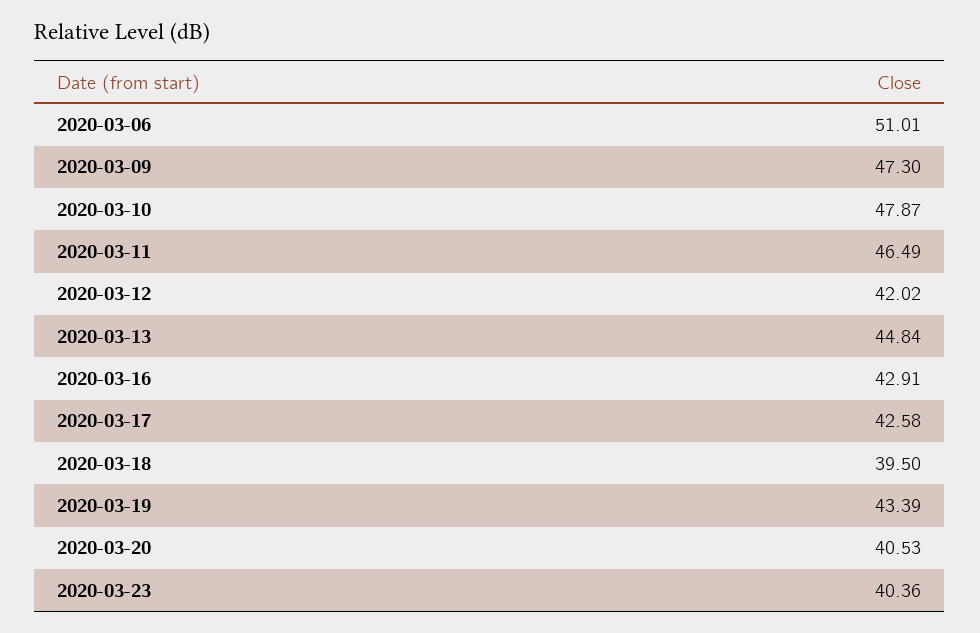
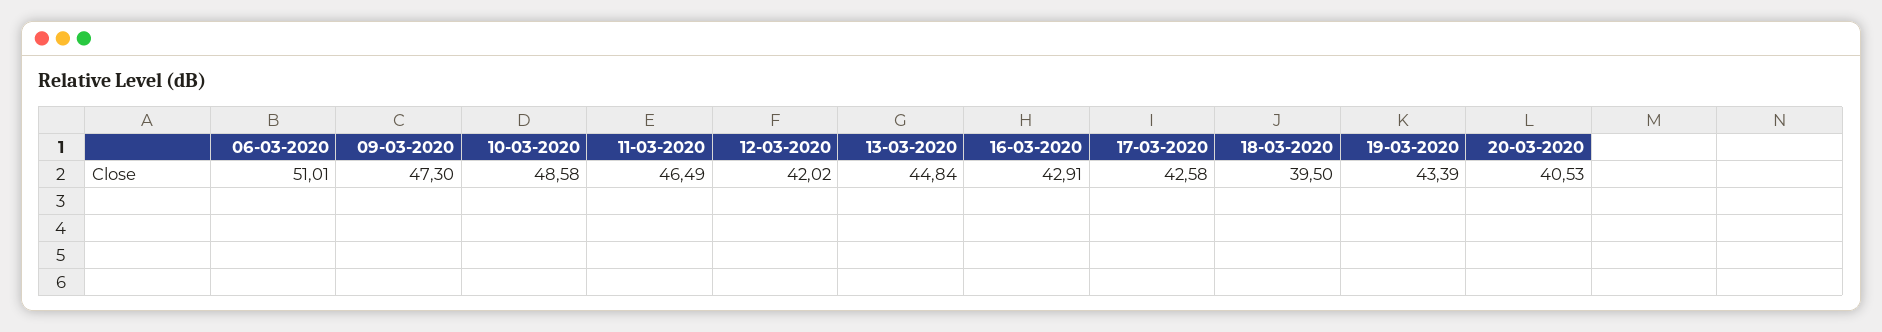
2020-03-10: 47.87 -> 48.58
2020-03-23: 40.36 -> none

